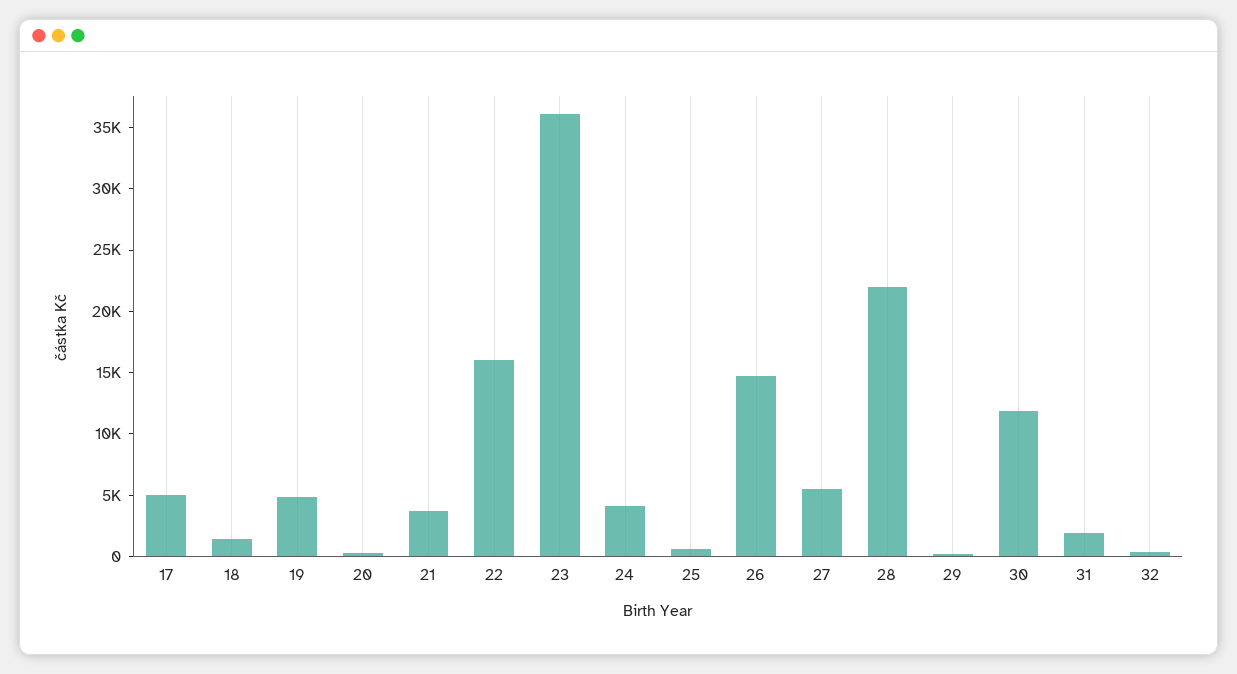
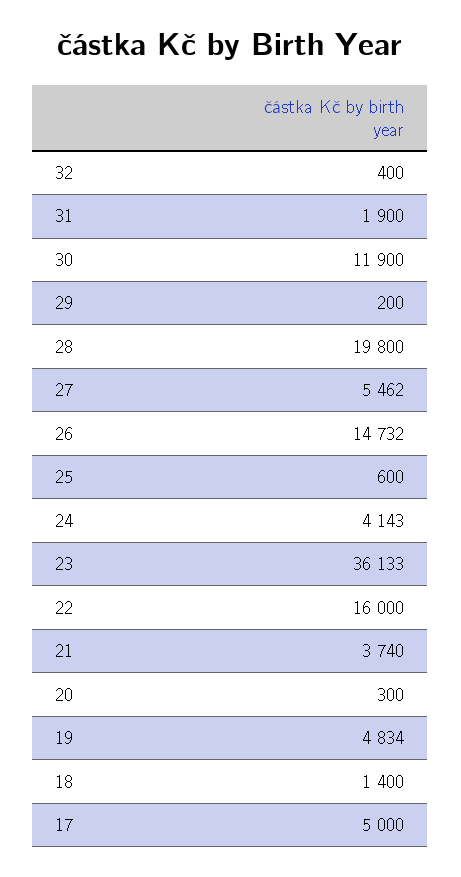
28: 22000 -> 19800

